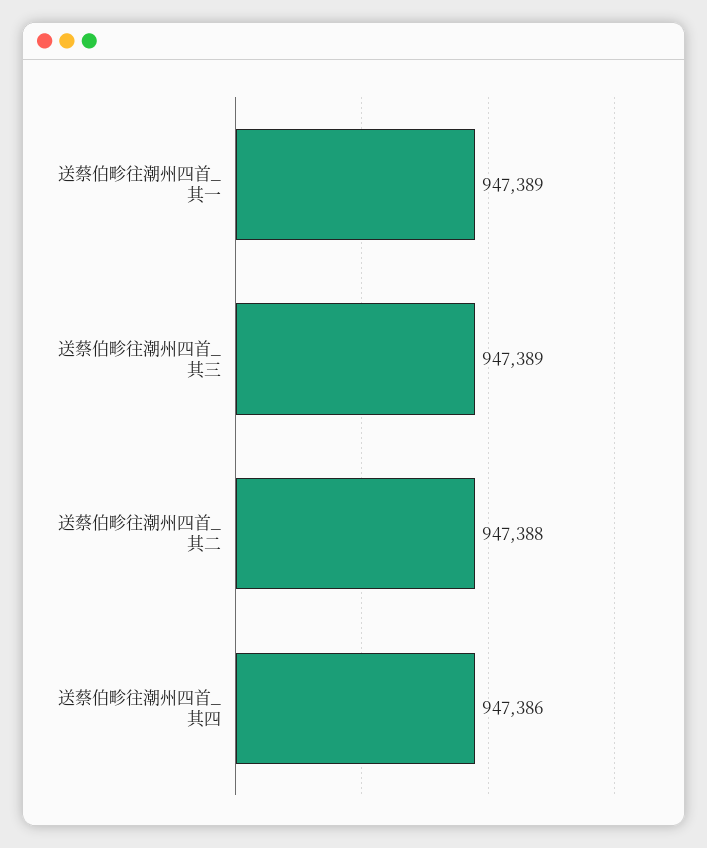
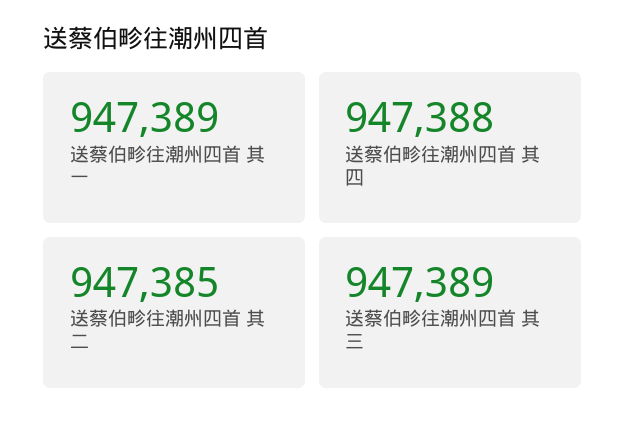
送蔡伯畛往潮州四首_其二: 947388 -> 947385
送蔡伯畛往潮州四首_其四: 947386 -> 947388

